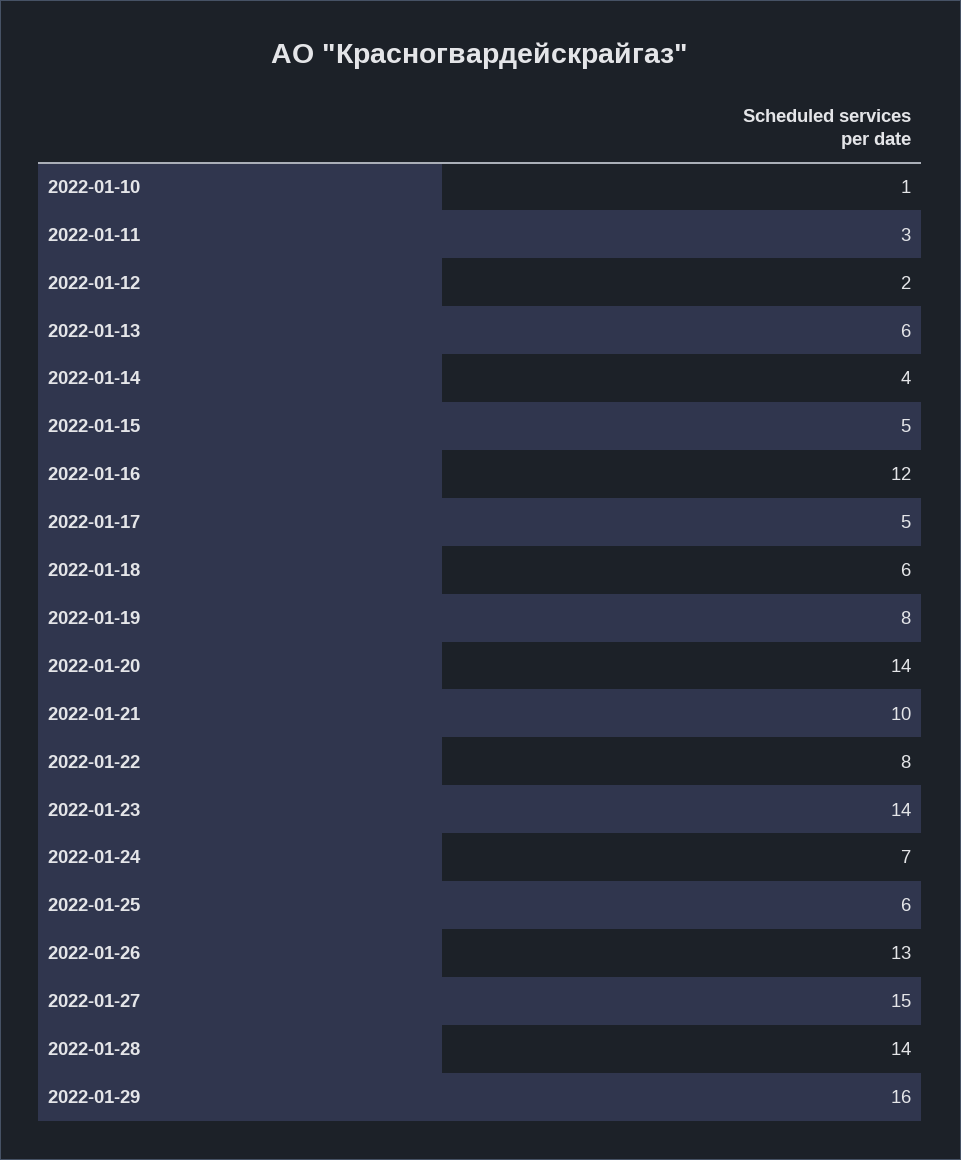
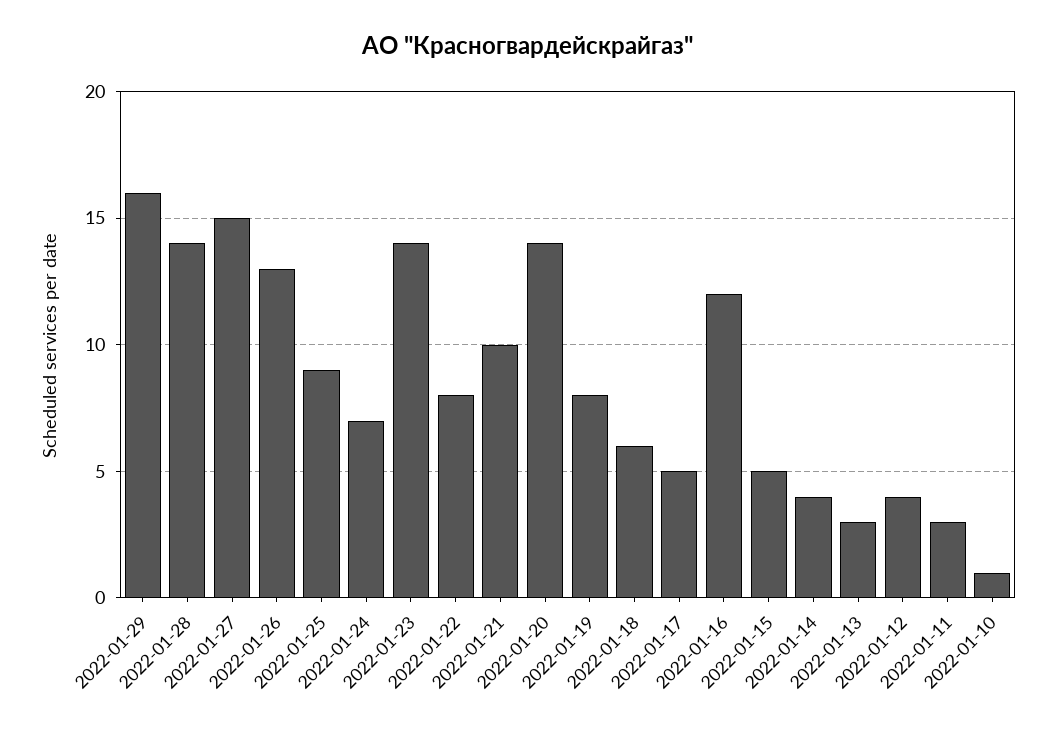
2022-01-12: 2 -> 4
2022-01-13: 6 -> 3
2022-01-25: 6 -> 9

